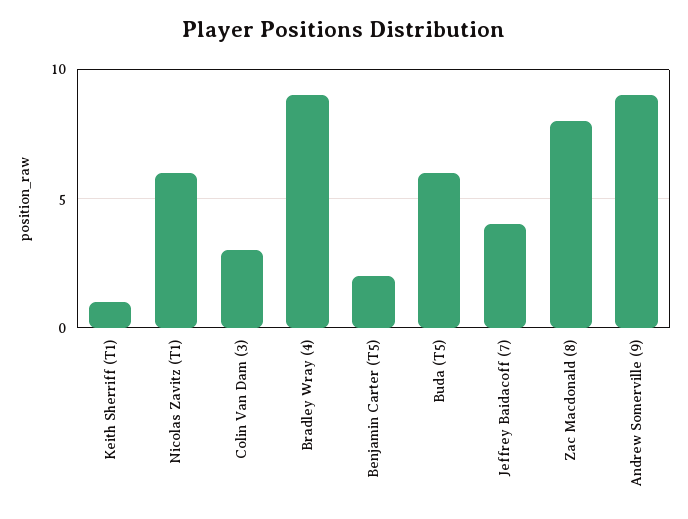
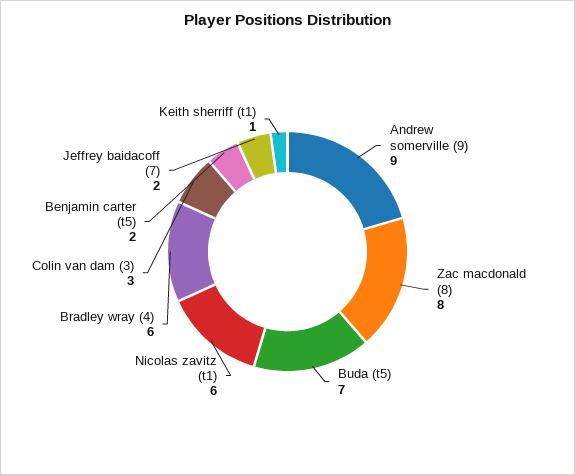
Bradley Wray (4): 9 -> 6
Buda (T5): 6 -> 7
Jeffrey Baidacoff (7): 4 -> 2

